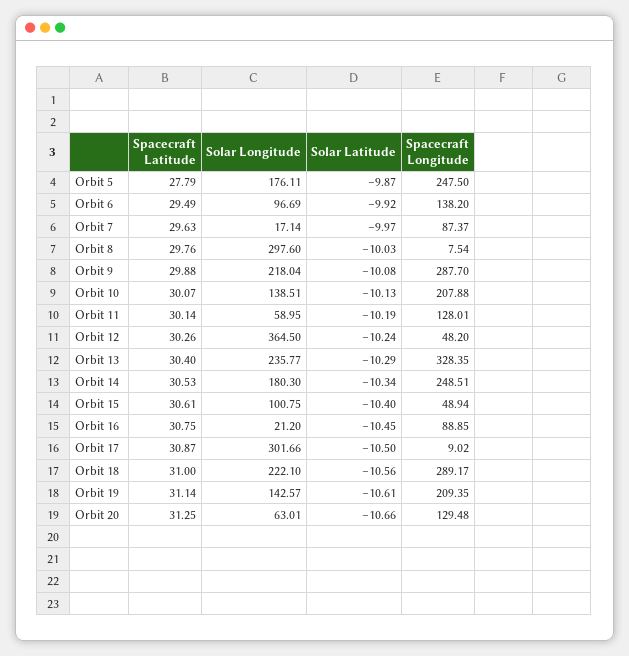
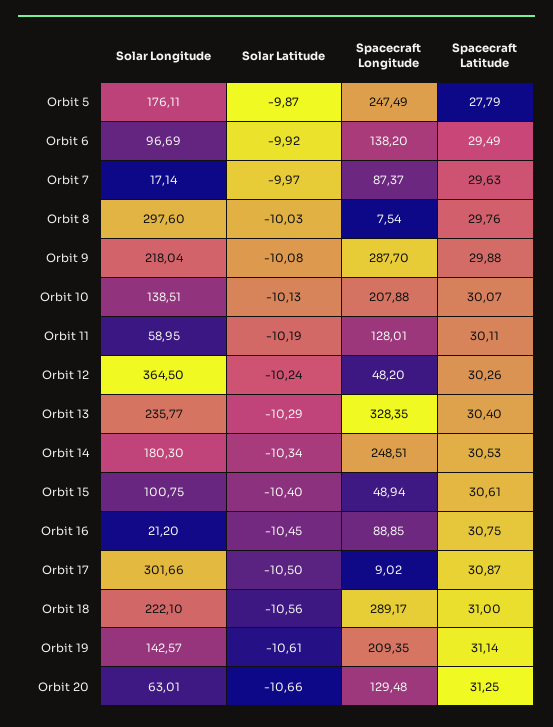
Spacecraft Longitude, Orbit 5: 247.5 -> 247.49
Spacecraft Latitude, Orbit 11: 30.14 -> 30.11

